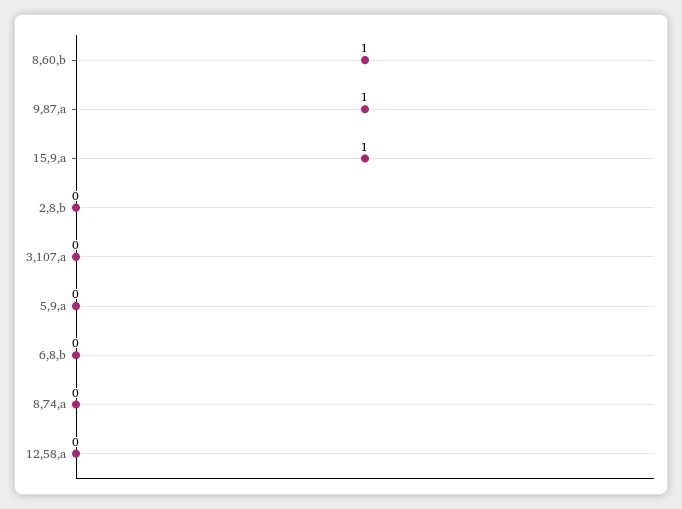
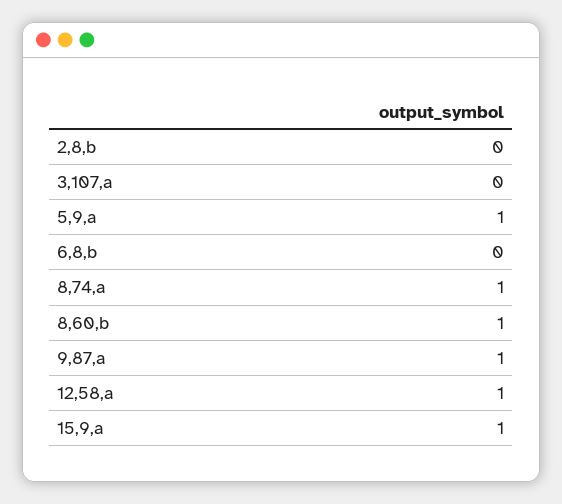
5,9,a: 0 -> 1
8,74,a: 0 -> 1
12,58,a: 0 -> 1

